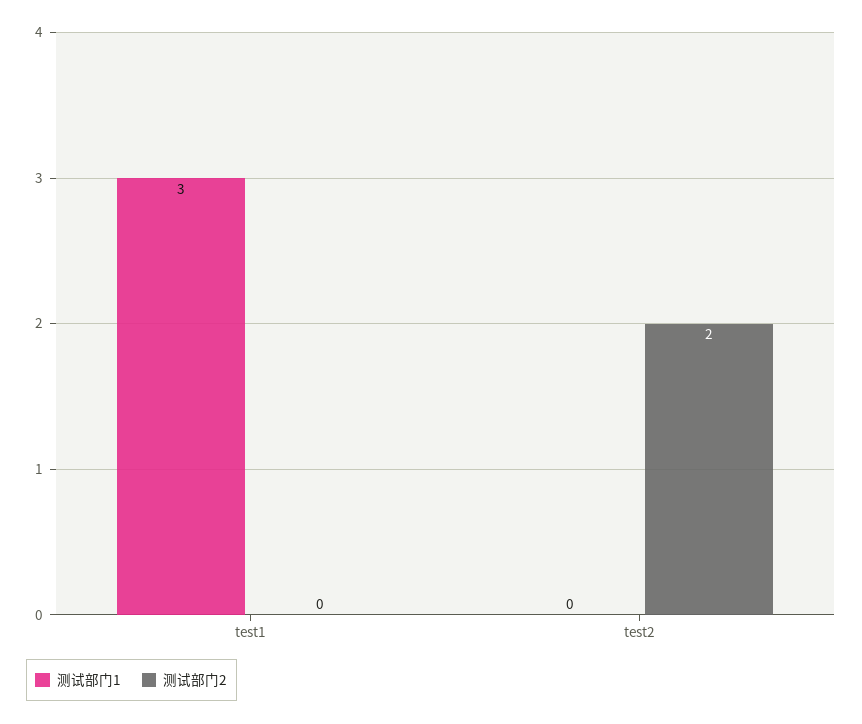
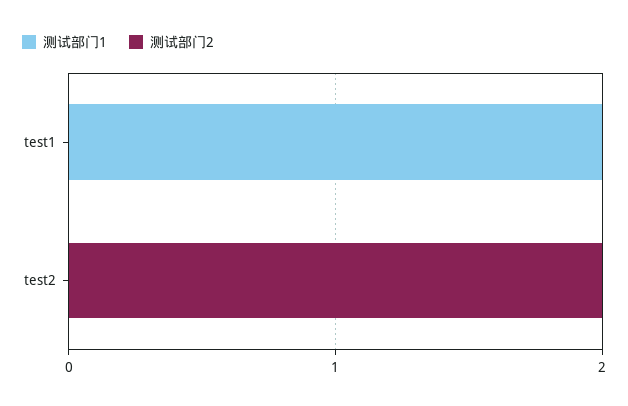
测试部门1, test1: 3 -> 2

